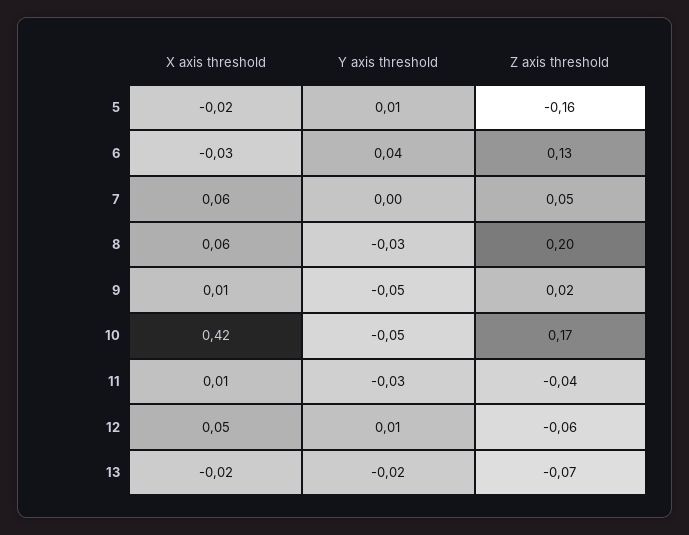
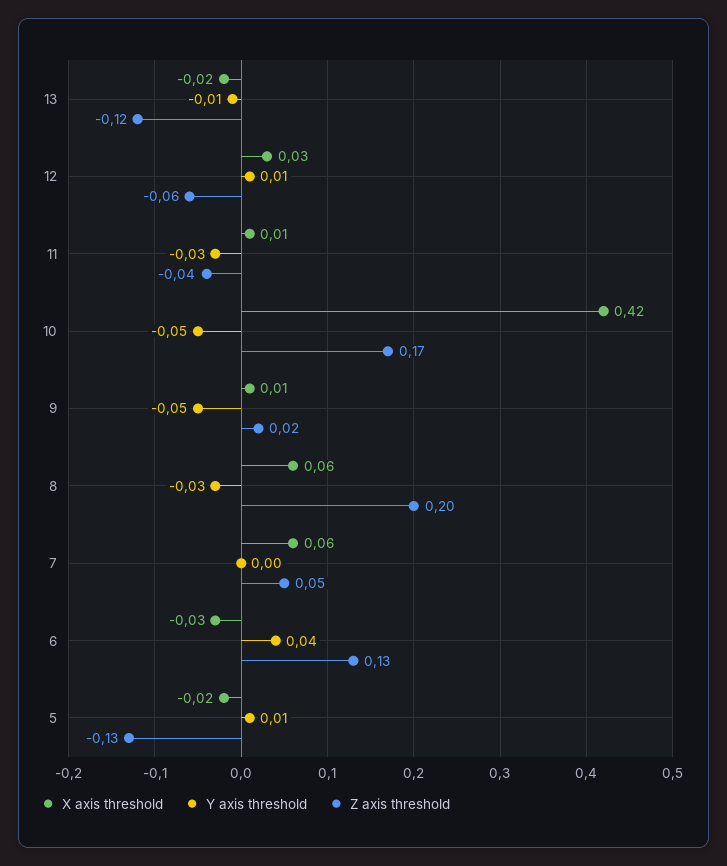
Z axis threshold, 5: -0.16 -> -0.13
X axis threshold, 12: 0.05 -> 0.03
Y axis threshold, 13: -0.02 -> -0.01
Z axis threshold, 13: -0.07 -> -0.12

